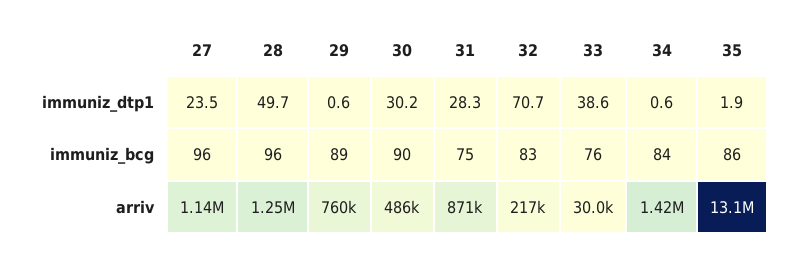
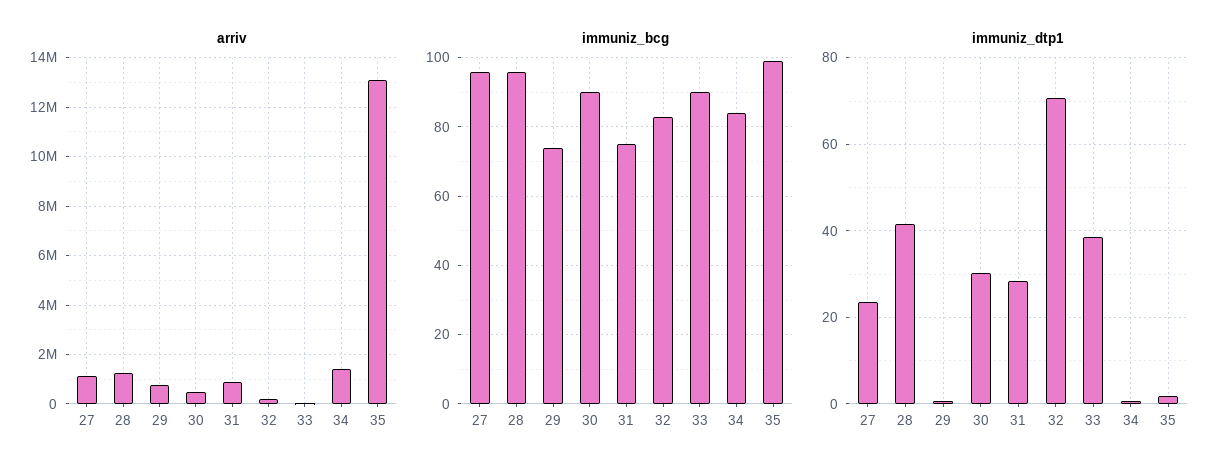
immuniz_dtp1, 28: 49.7 -> 42
immuniz_bcg, 29: 89 -> 75
immuniz_bcg, 33: 76 -> 90
immuniz_bcg, 35: 86 -> 100

